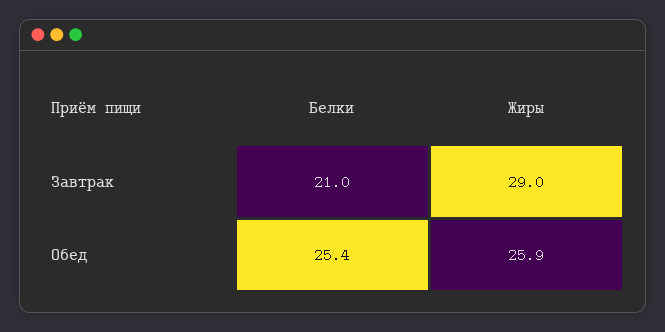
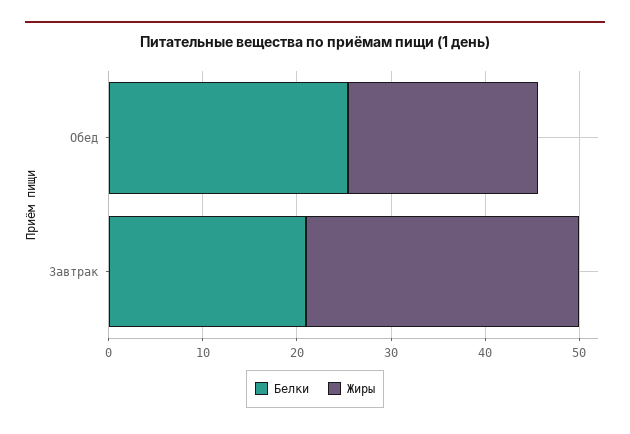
Жиры, Обед: 25.9 -> 20

